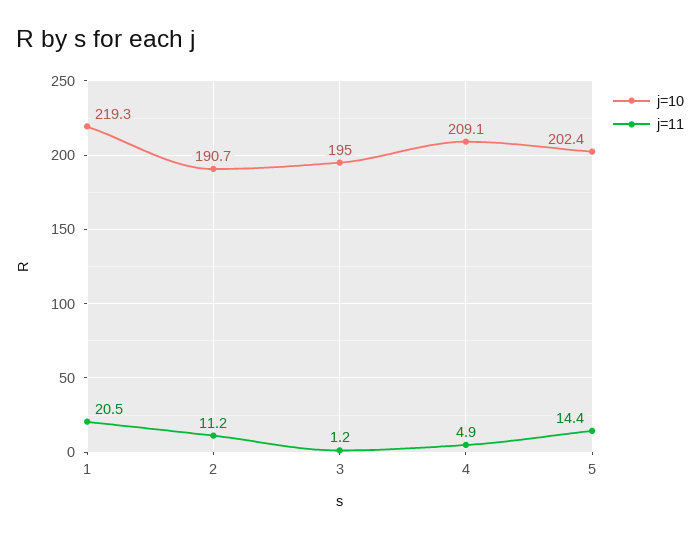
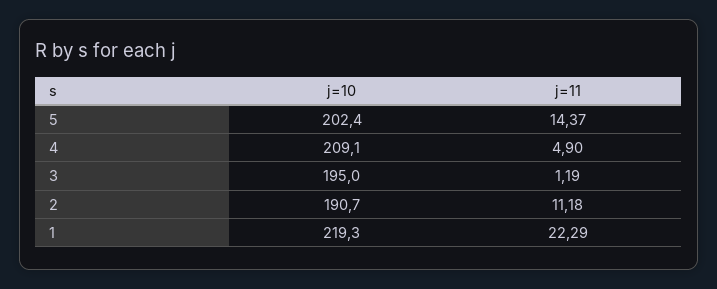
j=11, 1: 20.5 -> 22.29

